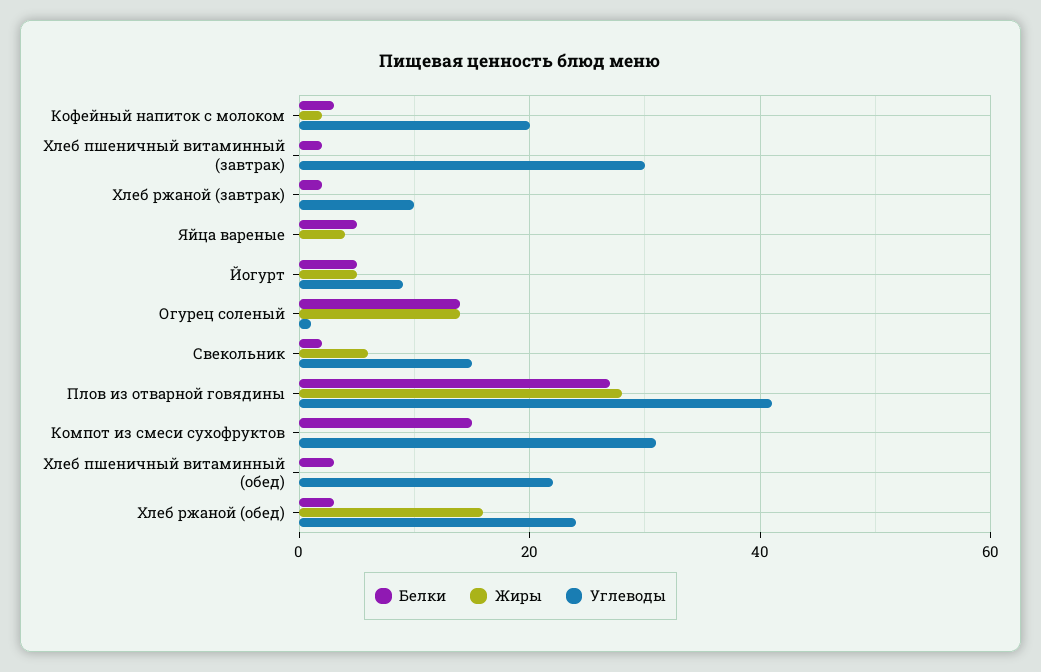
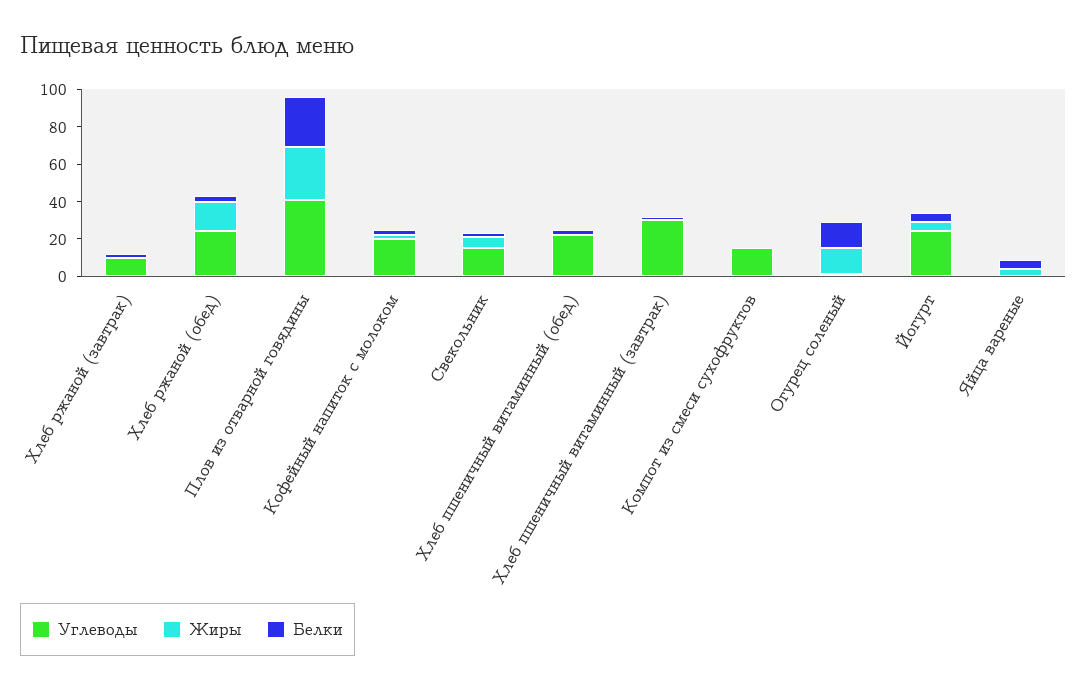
Углеводы, Йогурт: 10 -> 25
Белки, Компот из смеси сухофруктов: 15 -> 0
Углеводы, Компот из смеси сухофруктов: 30 -> 15

